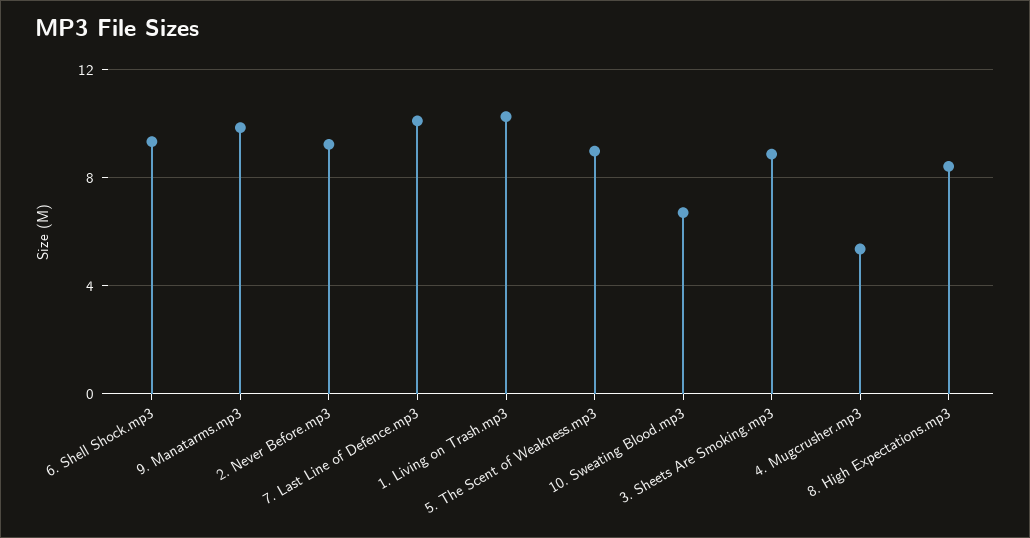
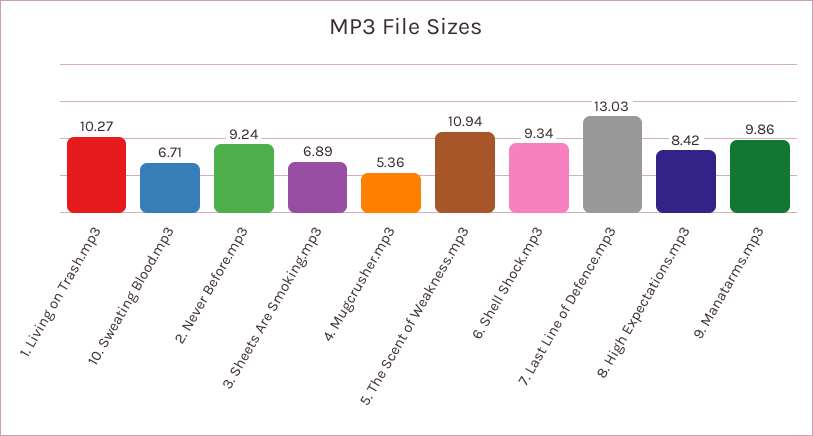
7. Last Line of Defence.mp3: 10 -> 13.03
5. The Scent of Weakness.mp3: 9 -> 10.94
3. Sheets Are Smoking.mp3: 9 -> 6.89

